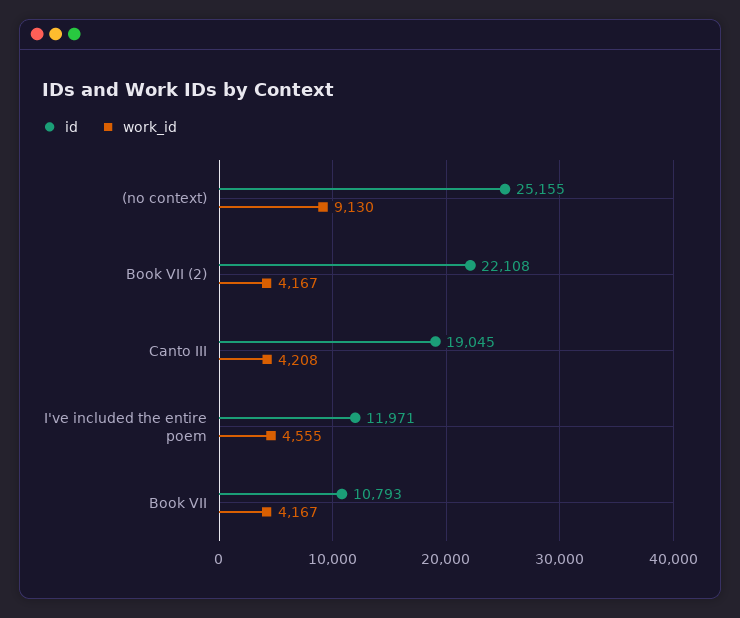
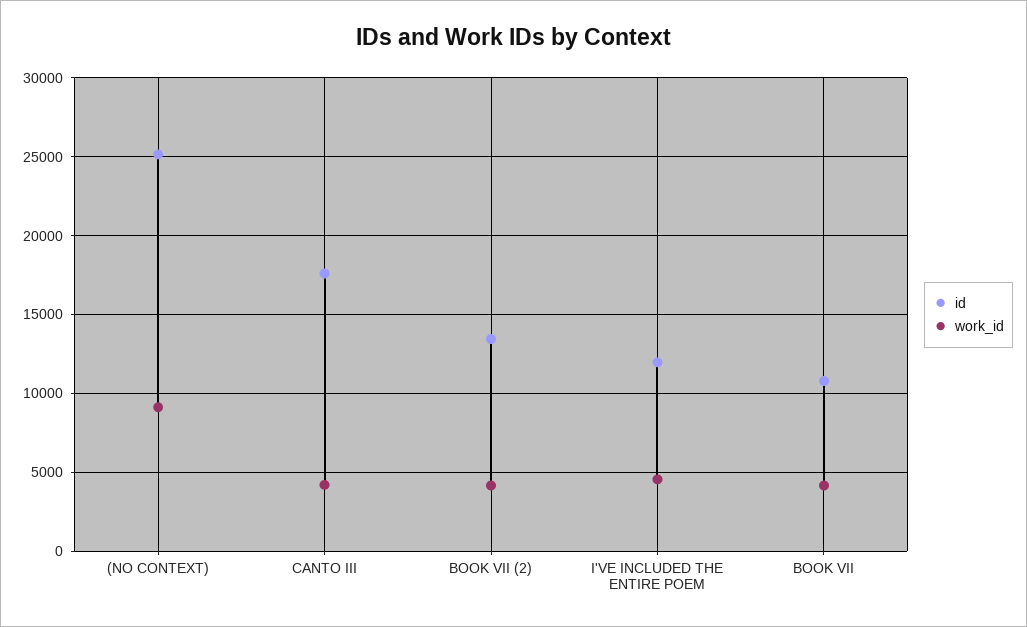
id, Book VII (2): 22108 -> 13500
id, Canto III: 19045 -> 17500

